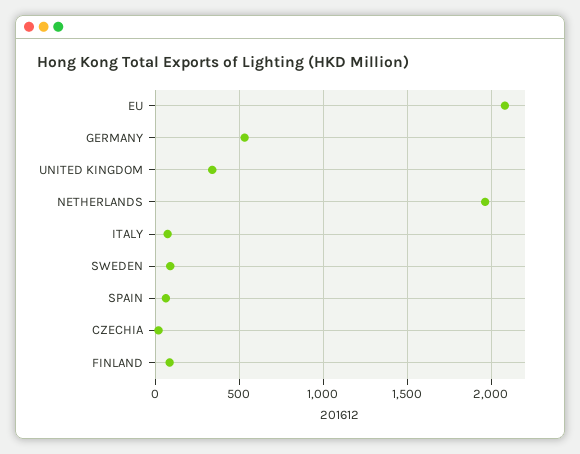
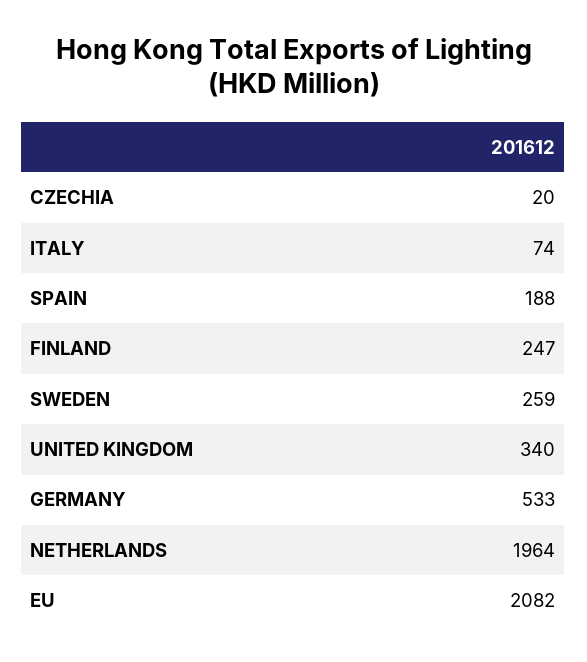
SWEDEN: 100 -> 259
SPAIN: 50 -> 188
FINLAND: 100 -> 247

